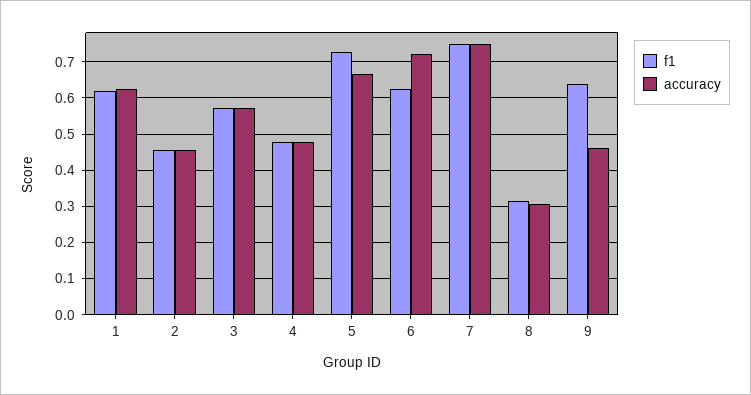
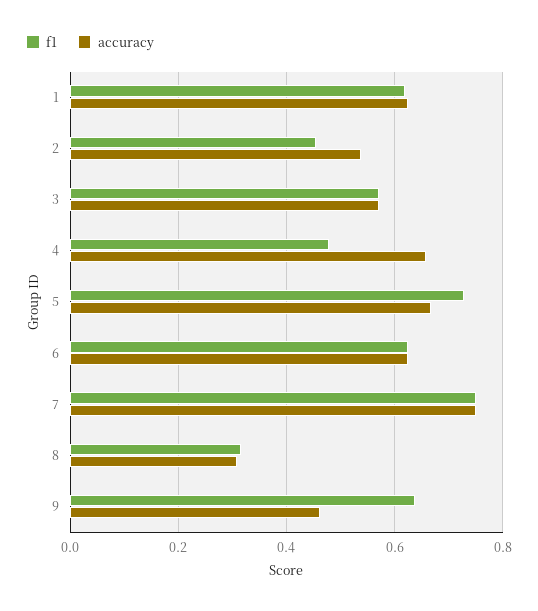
accuracy, 2: 0.46 -> 0.54
accuracy, 4: 0.48 -> 0.66
accuracy, 6: 0.72 -> 0.62

